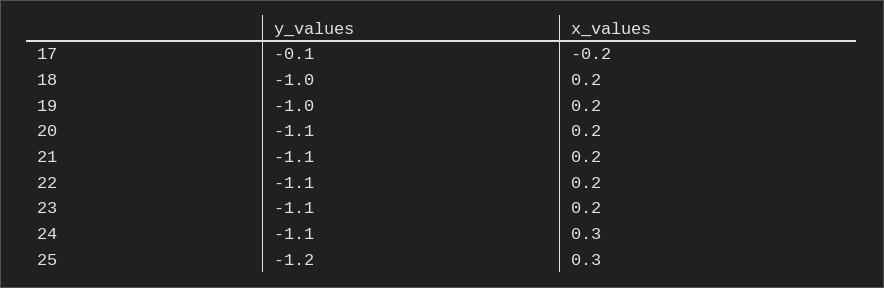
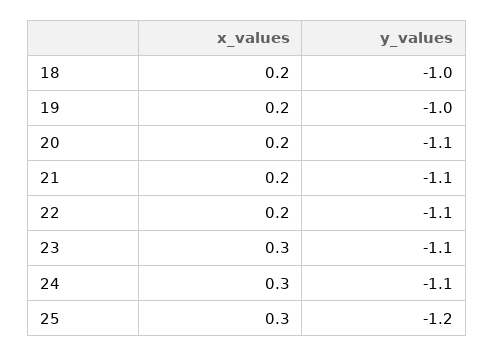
y_values, 17: -0.1 -> none
x_values, 17: -0.2 -> none
x_values, 23: 0.2 -> 0.3

